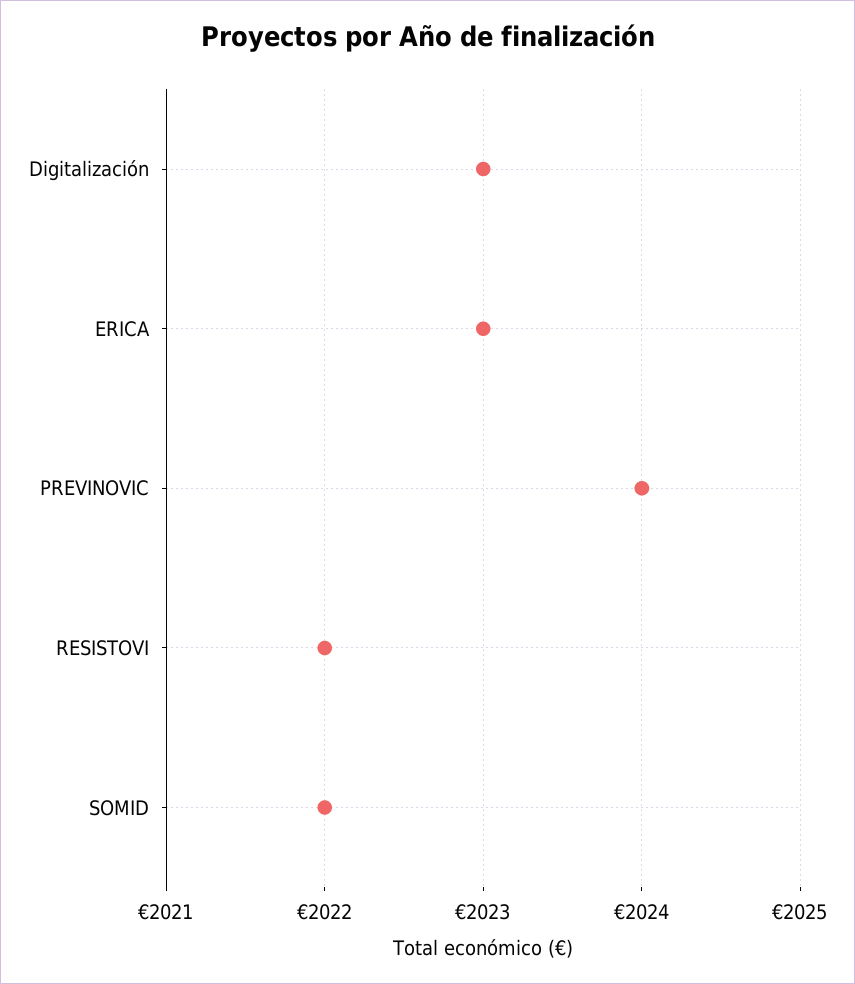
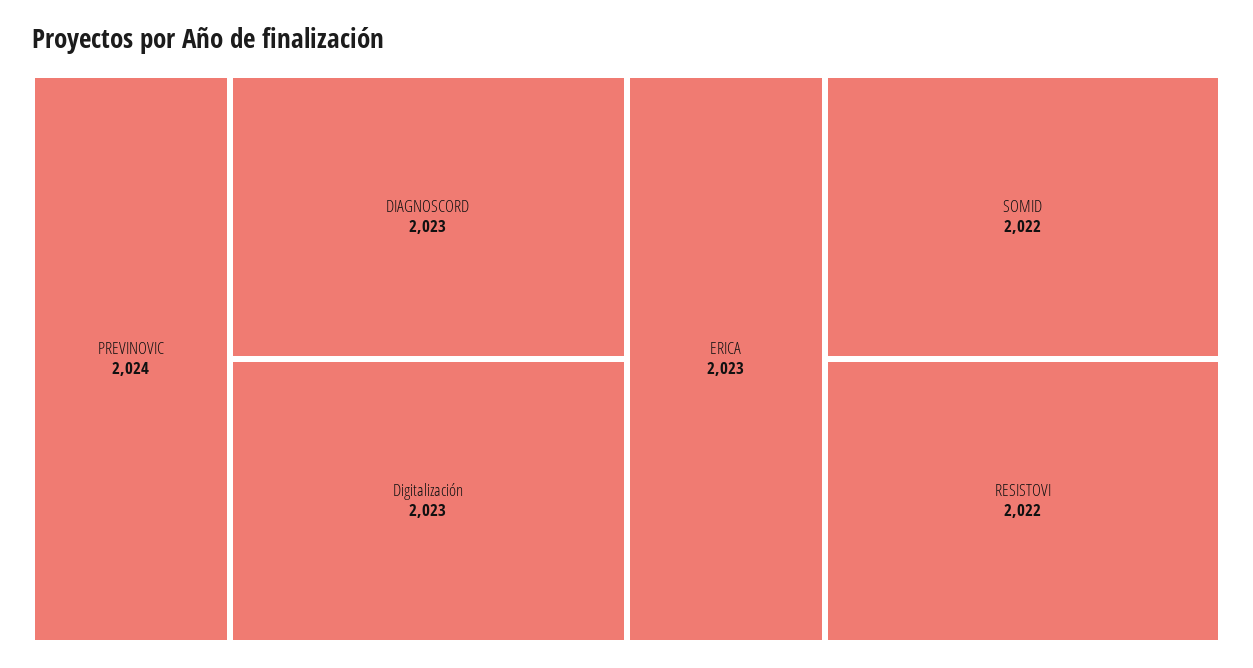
DIAGNOSCORD: none -> 2023

